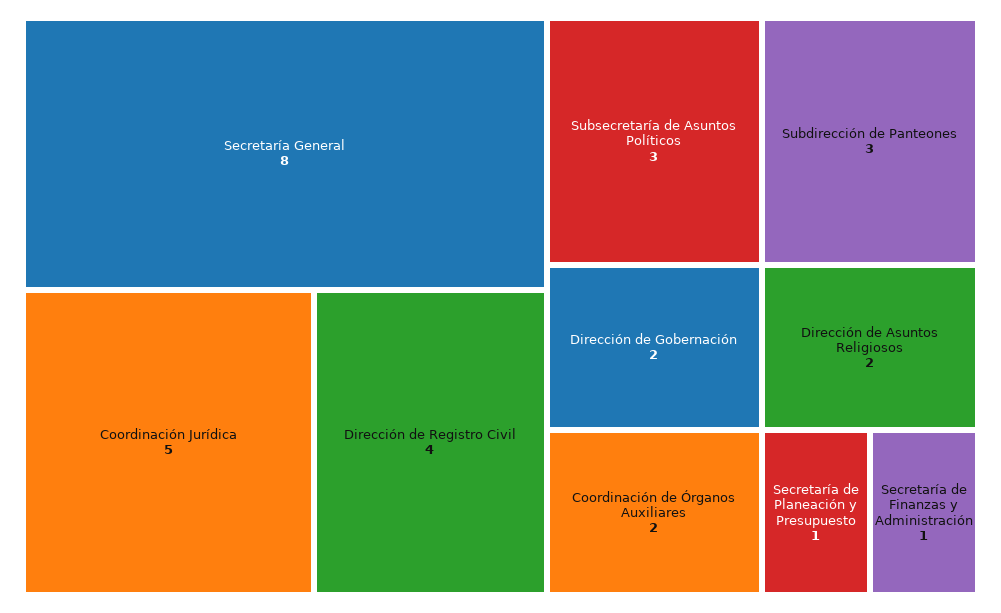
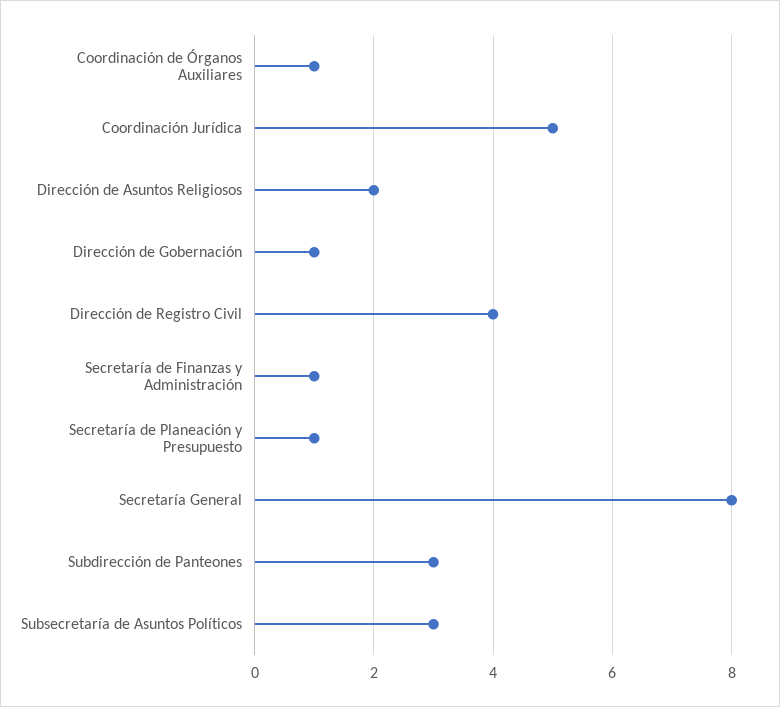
Dirección de Gobernación: 2 -> 1
Coordinación de Órganos Auxiliares: 2 -> 1

